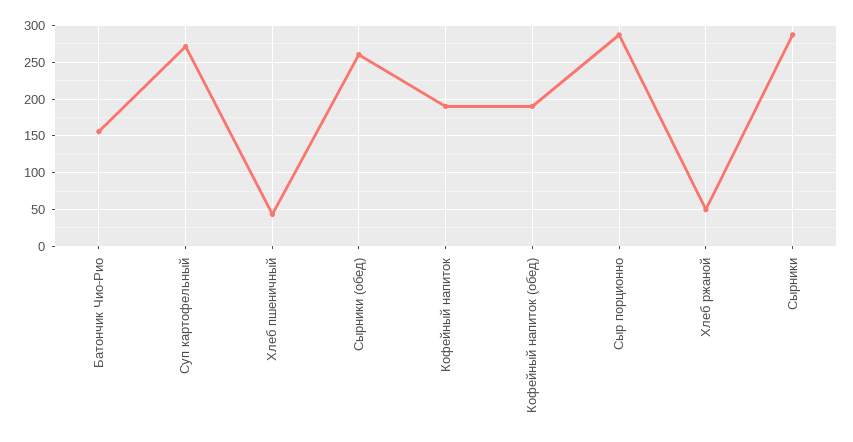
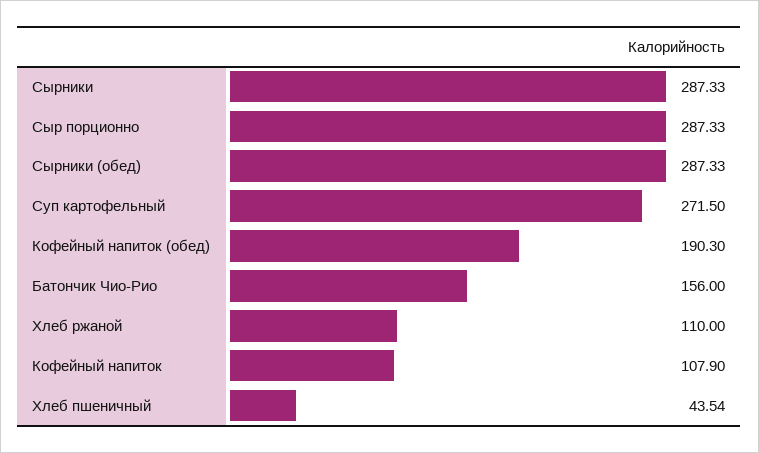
Сырники (обед): 260 -> 287.33
Кофейный напиток: 190 -> 107.9
Хлеб ржаной: 50 -> 110

